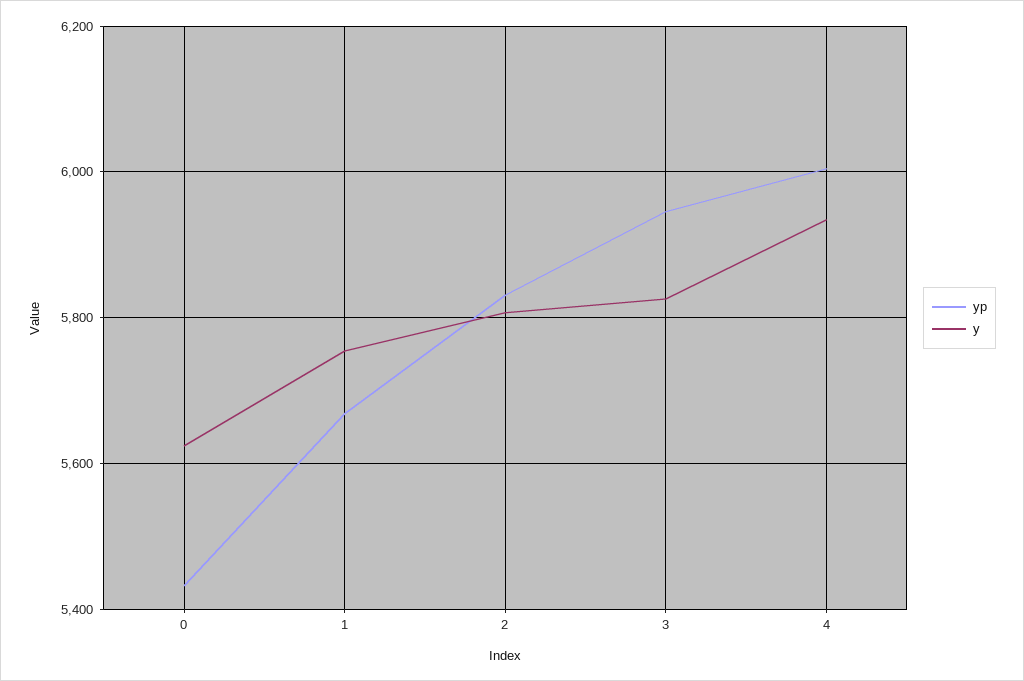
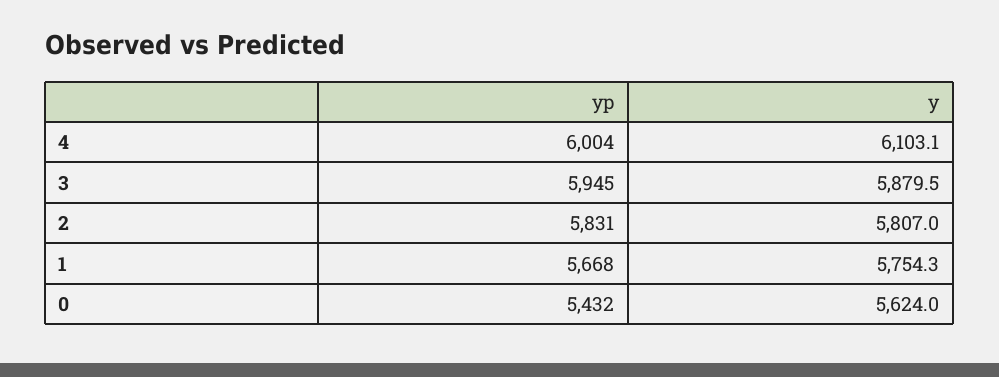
y, 3: 5820 -> 5879.5
y, 4: 5940 -> 6103.1

